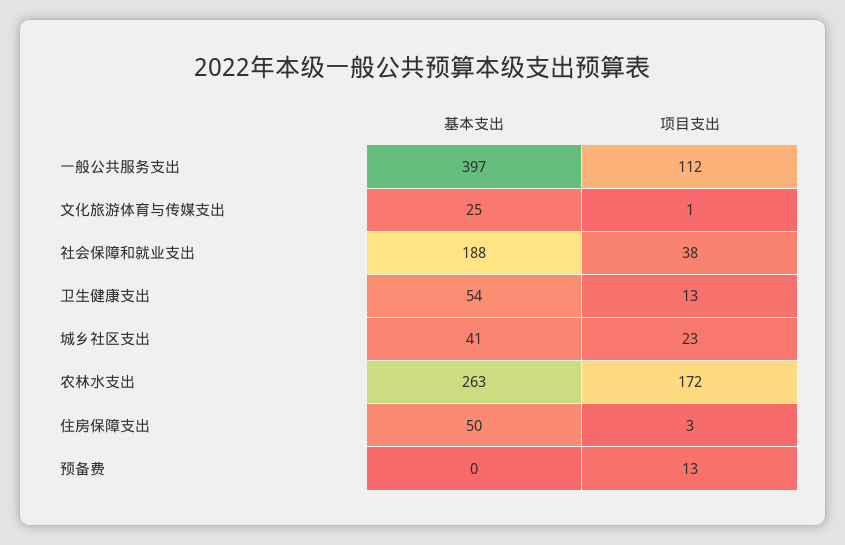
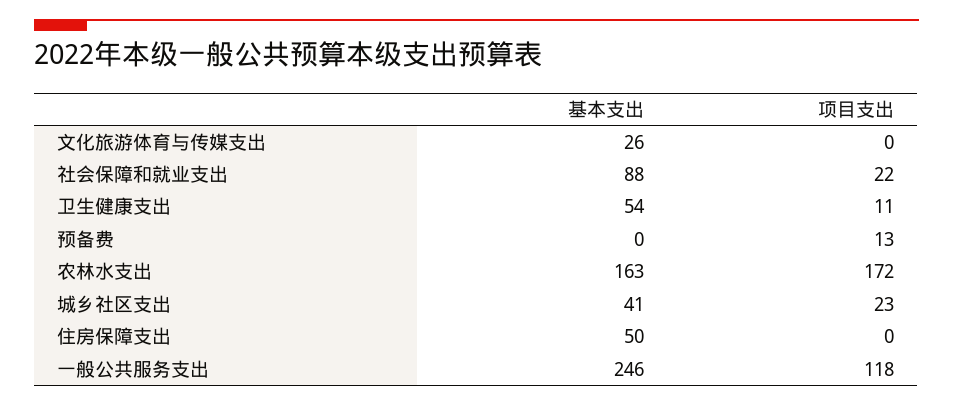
基本支出, 一般公共服务支出: 397 -> 246
项目支出, 一般公共服务支出: 112 -> 118
基本支出, 文化旅游体育与传媒支出: 25 -> 26
项目支出, 文化旅游体育与传媒支出: 1 -> 0
基本支出, 社会保障和就业支出: 188 -> 88
项目支出, 社会保障和就业支出: 38 -> 22
项目支出, 卫生健康支出: 13 -> 11
基本支出, 农林水支出: 263 -> 163
项目支出, 住房保障支出: 3 -> 0

